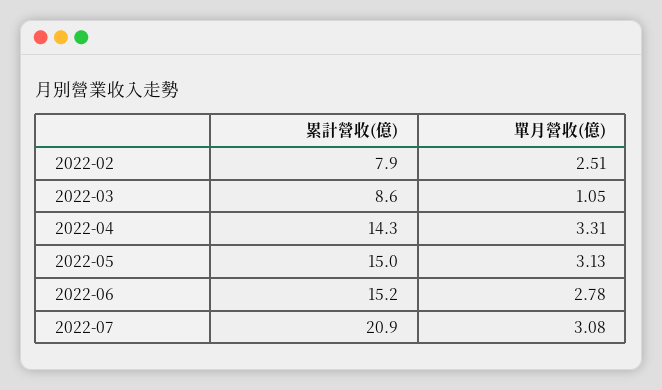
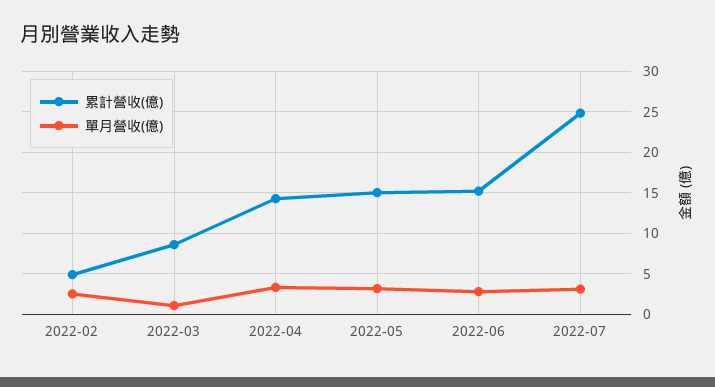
累計營收(億), 2022-02: 7.9 -> 5
累計營收(億), 2022-07: 20.9 -> 25

